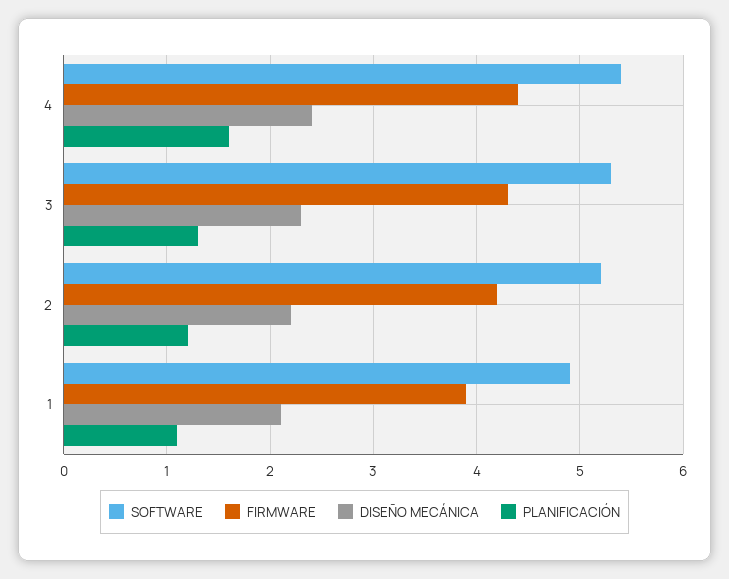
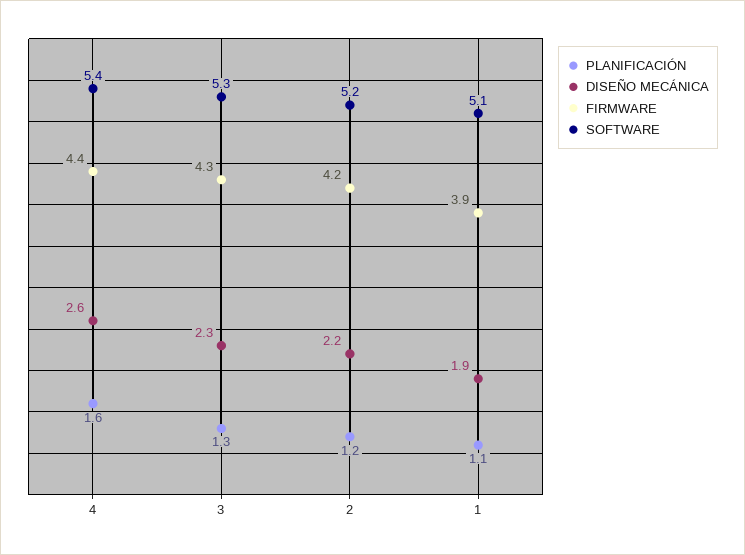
DISEÑO MECÁNICA, 4: 2.4 -> 2.6
SOFTWARE, 1: 4.9 -> 5.1
DISEÑO MECÁNICA, 1: 2.1 -> 1.9

